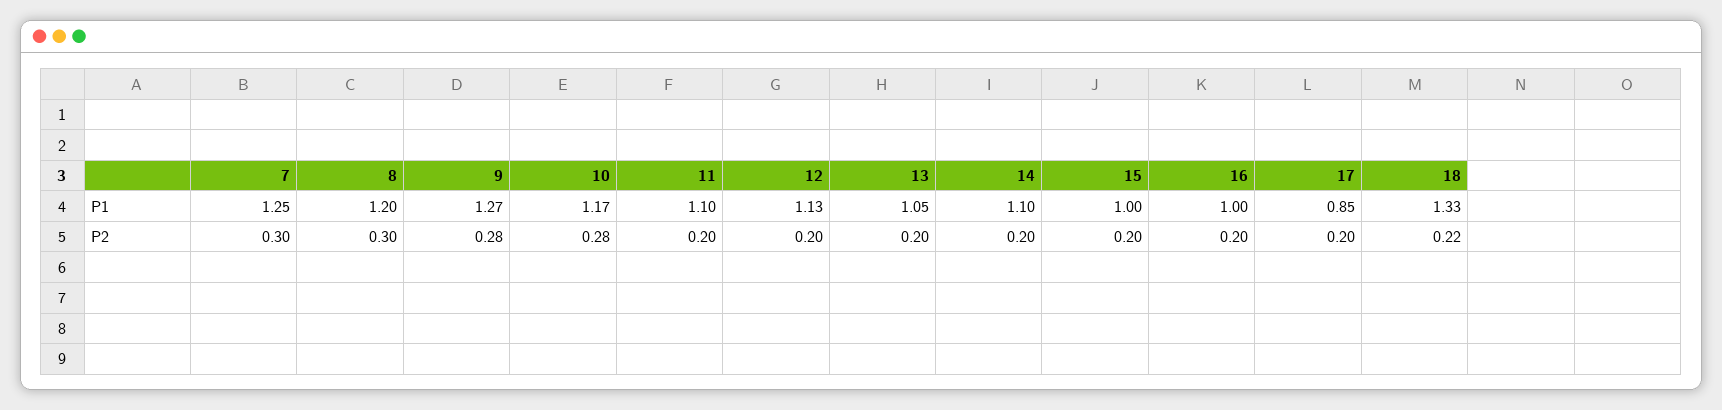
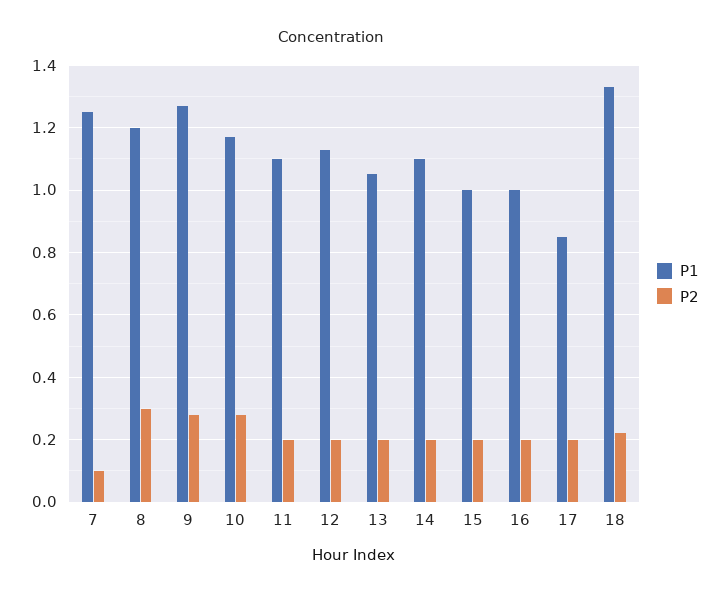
P2, 7: 0.3 -> 0.1

